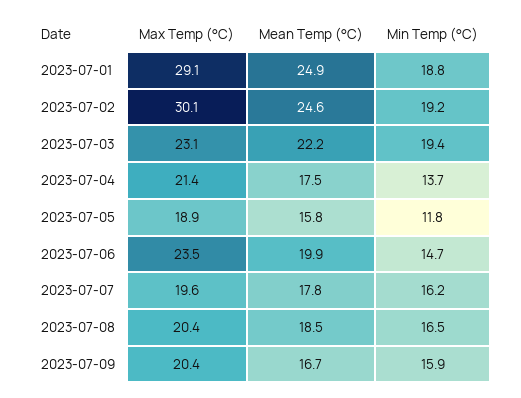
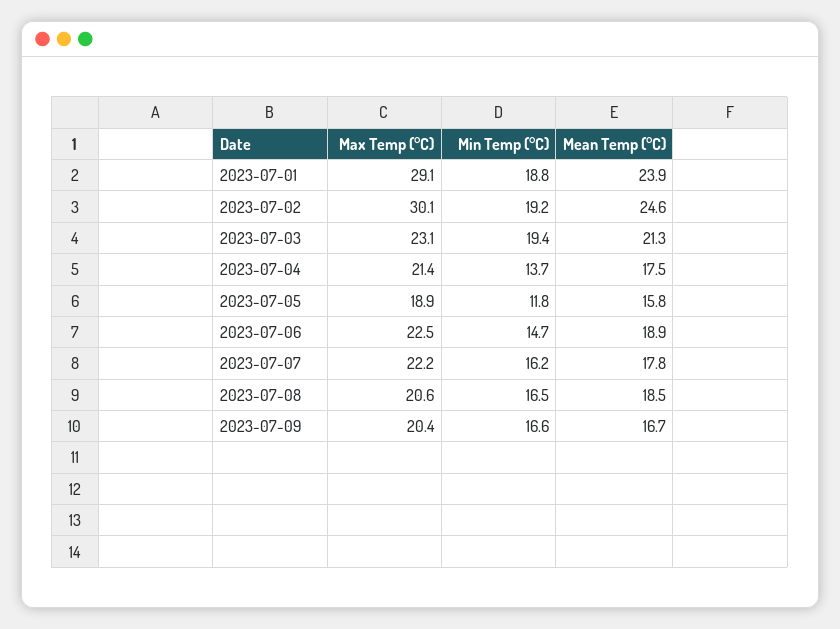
Mean Temp (°C), 2023-07-01: 24.9 -> 23.9
Mean Temp (°C), 2023-07-03: 22.2 -> 21.3
Max Temp (°C), 2023-07-06: 23.5 -> 22.5
Mean Temp (°C), 2023-07-06: 19.9 -> 18.9
Max Temp (°C), 2023-07-07: 19.6 -> 22.2
Max Temp (°C), 2023-07-08: 20.4 -> 20.6
Min Temp (°C), 2023-07-09: 15.9 -> 16.6

